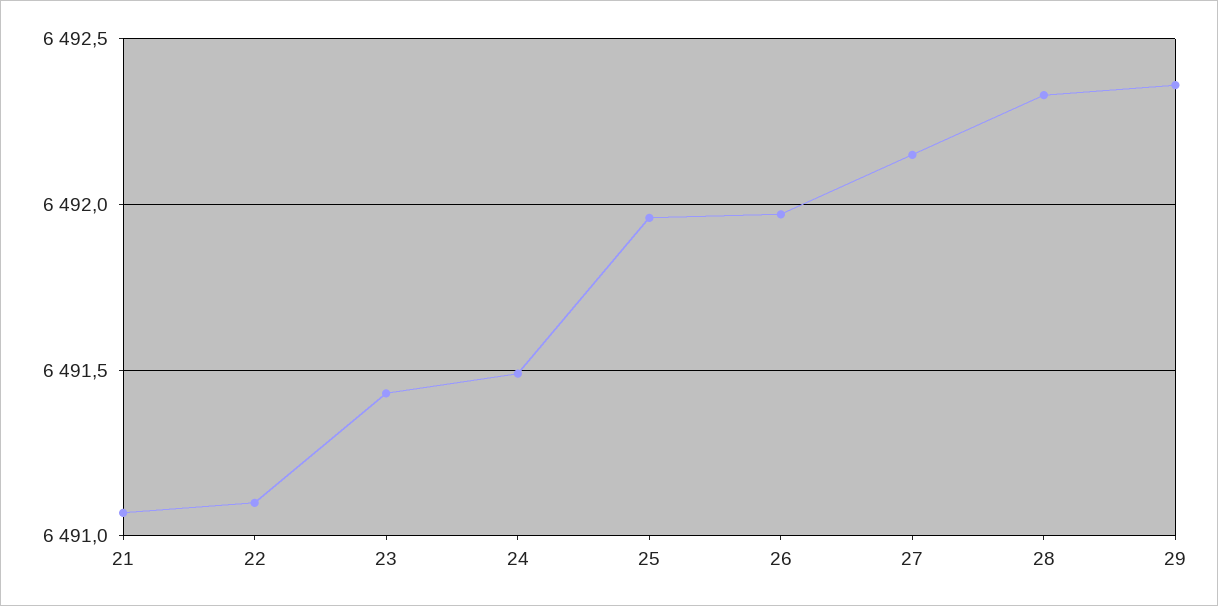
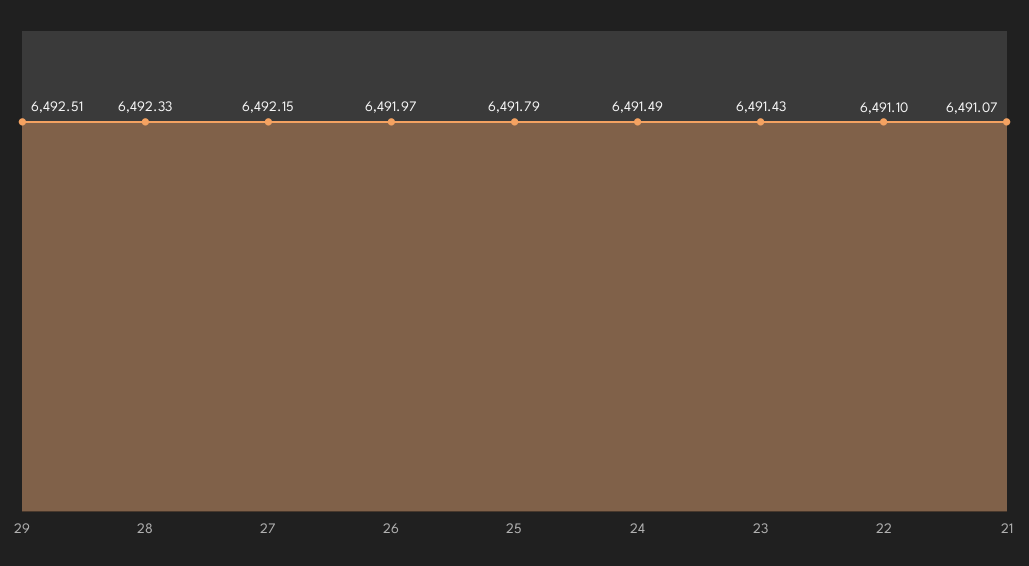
25: 6491.95 -> 6491.79
29: 6492.35 -> 6492.51

